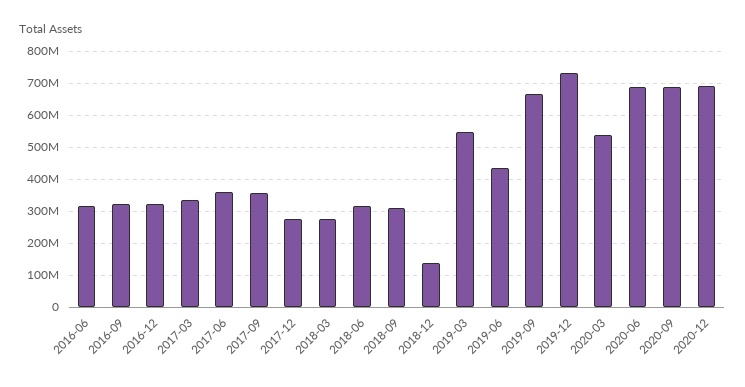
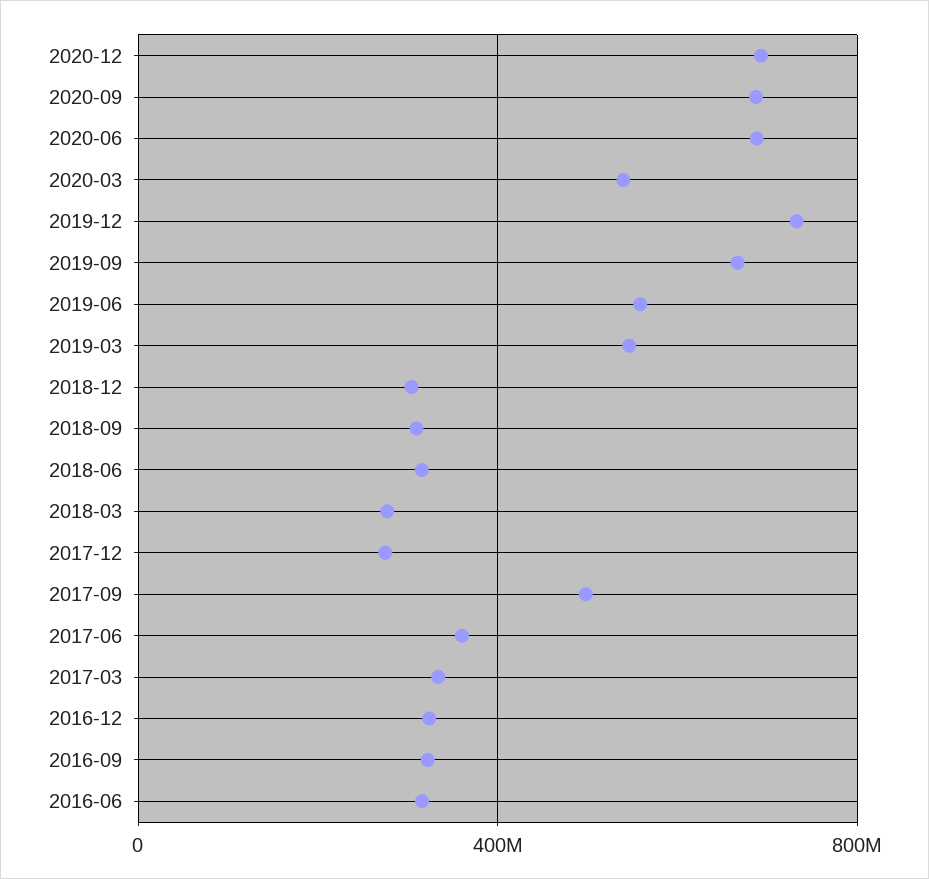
2017-09: 360000000 -> 500000000
2018-12: 140000000 -> 300000000
2019-06: 440000000 -> 550000000

